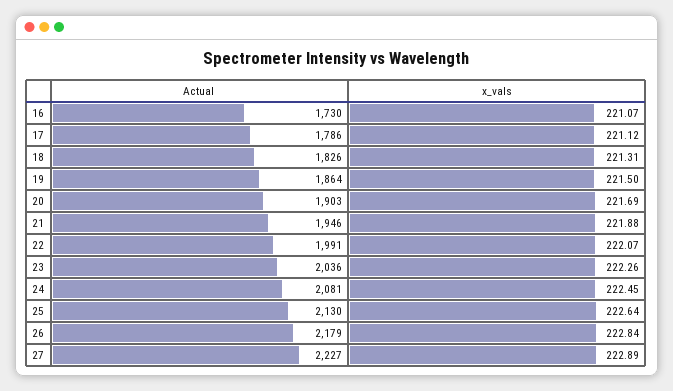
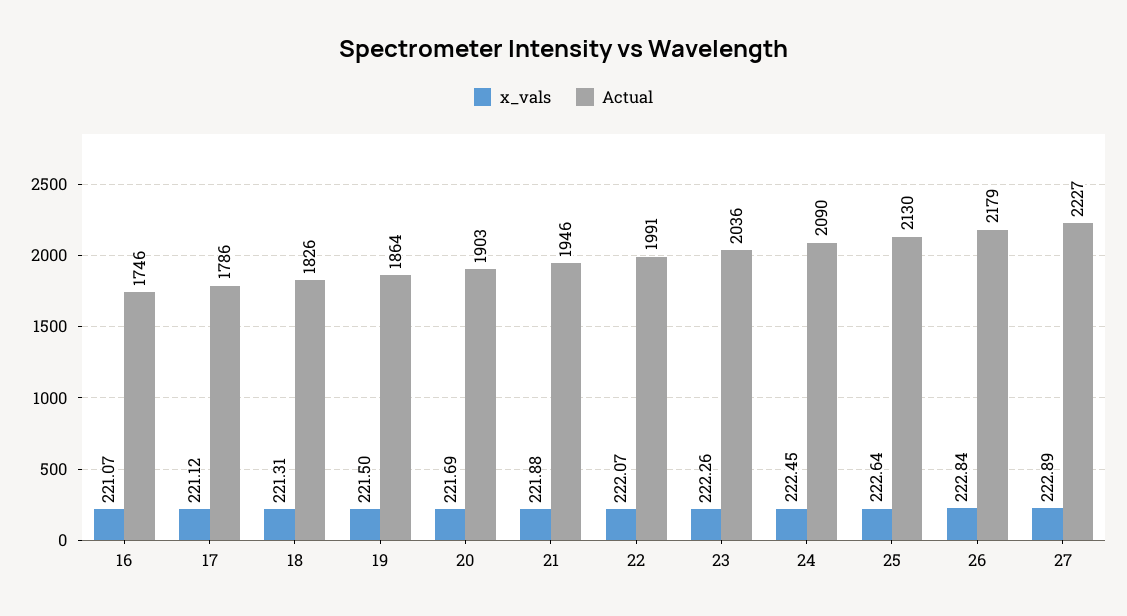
Actual, 16: 1730 -> 1746
Actual, 24: 2081 -> 2090

